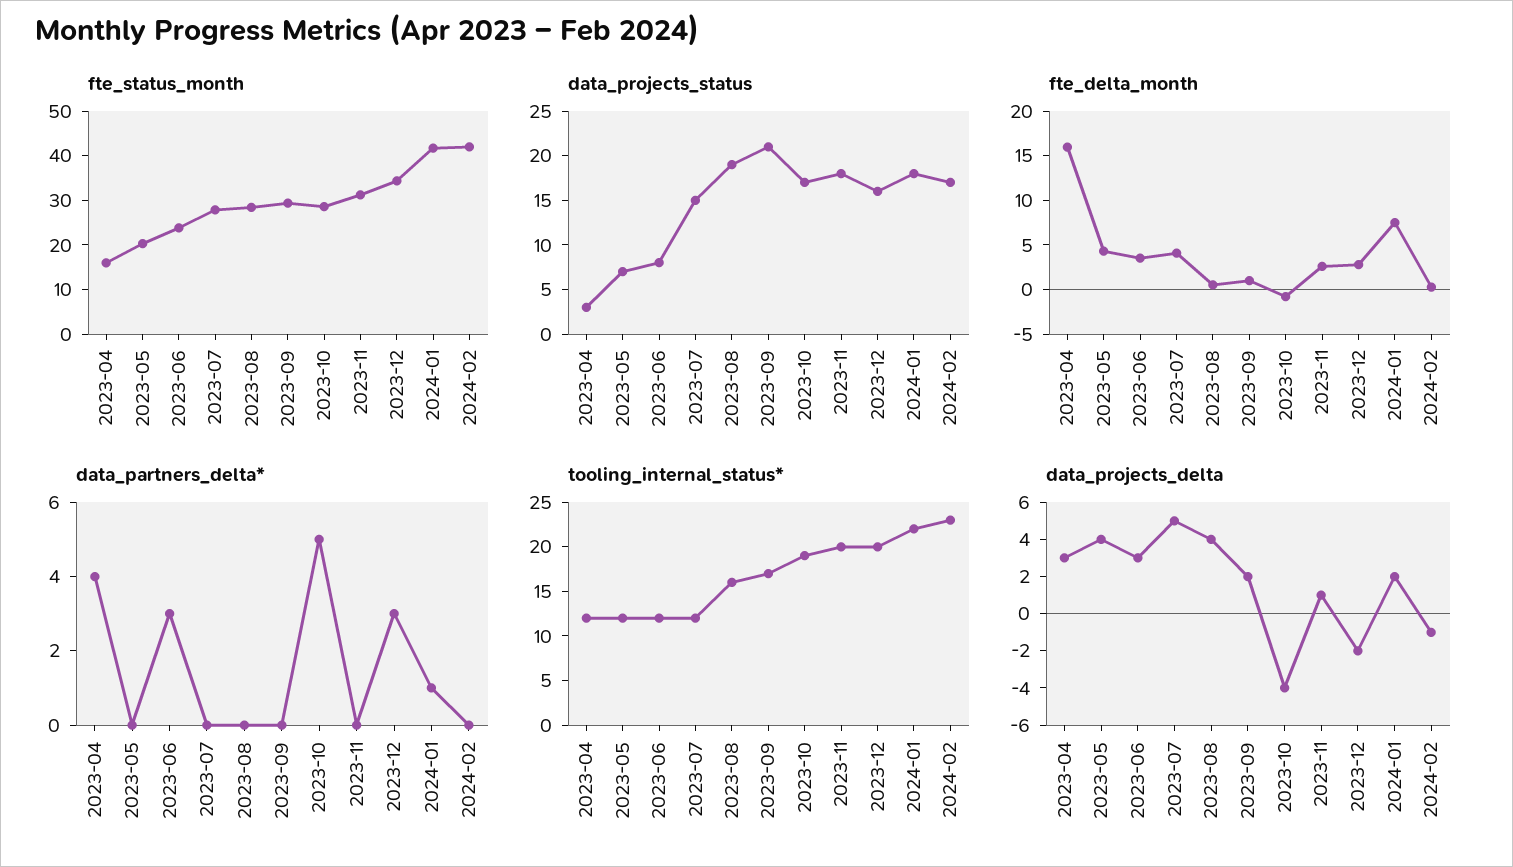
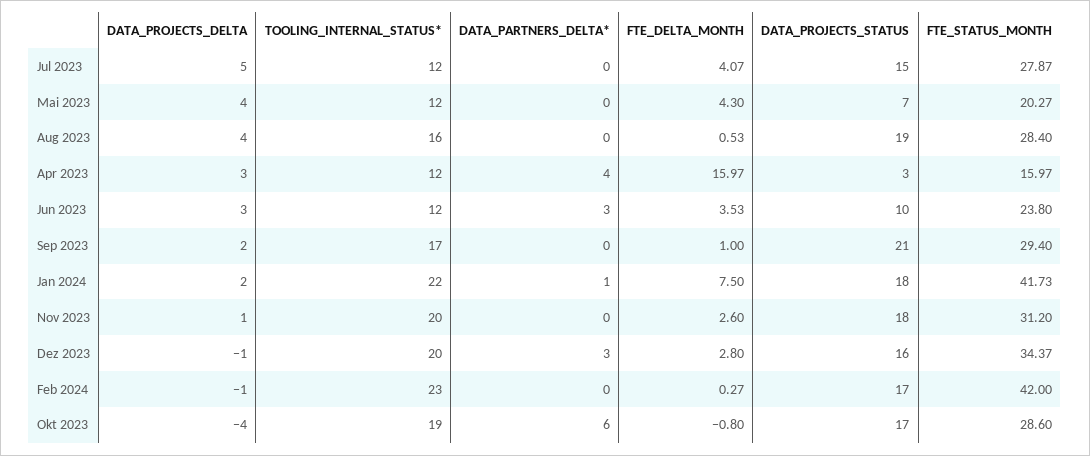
data_projects_status, 2023-06: 8 -> 10
data_partners_delta*, 2023-10: 5 -> 6
data_projects_delta, 2023-12: -2 -> -1

